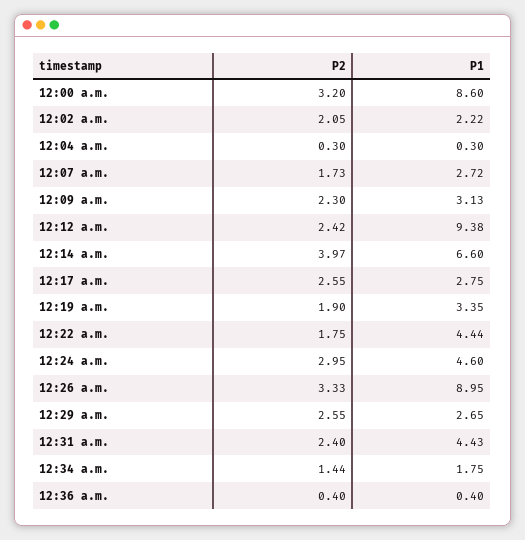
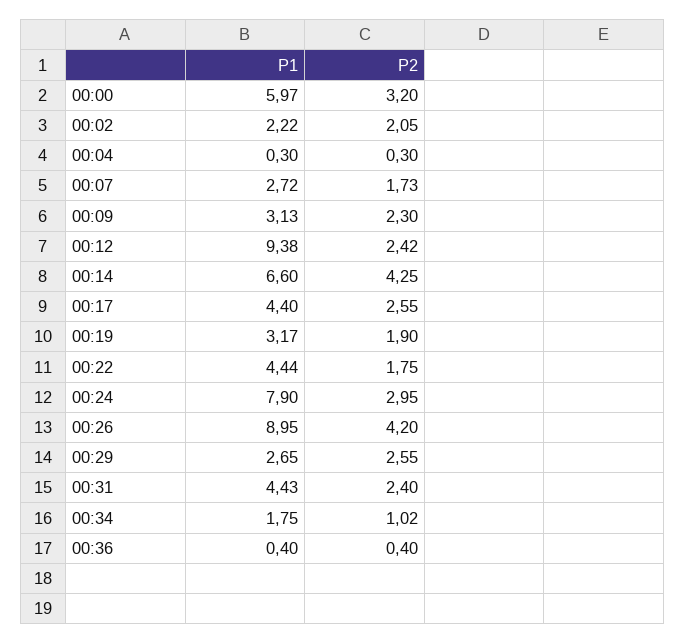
P1, 12:00 a.m.: 8.6 -> 5.97
P2, 12:14 a.m.: 3.97 -> 4.25
P1, 12:17 a.m.: 2.75 -> 4.4
P1, 12:19 a.m.: 3.35 -> 3.17
P1, 12:24 a.m.: 4.6 -> 7.9
P2, 12:26 a.m.: 3.33 -> 4.2
P2, 12:34 a.m.: 1.44 -> 1.02

